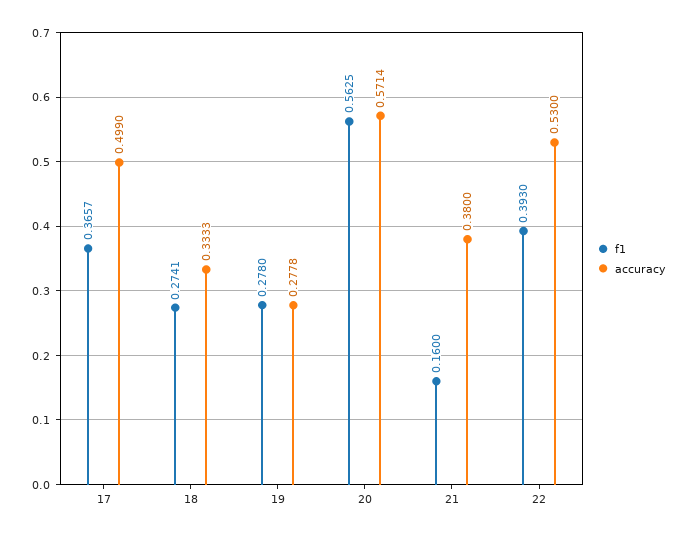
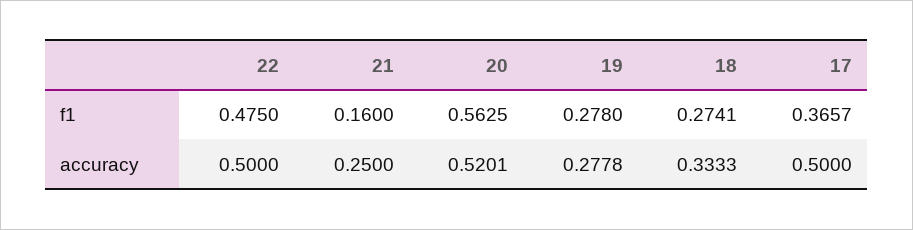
accuracy, 17: 0.499 -> 0.5
accuracy, 20: 0.5714 -> 0.5201
accuracy, 21: 0.38 -> 0.25
f1, 22: 0.393 -> 0.475
accuracy, 22: 0.53 -> 0.5

